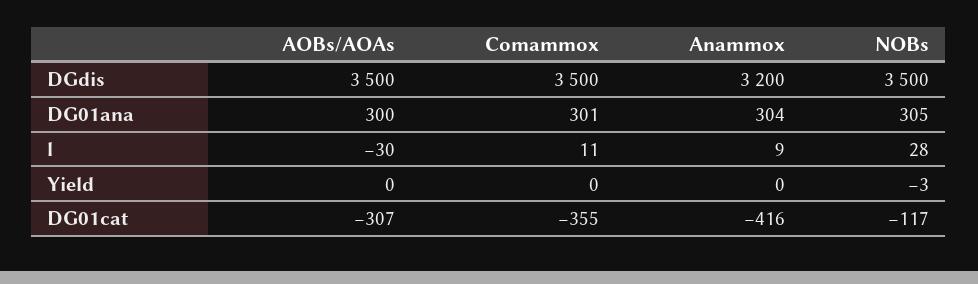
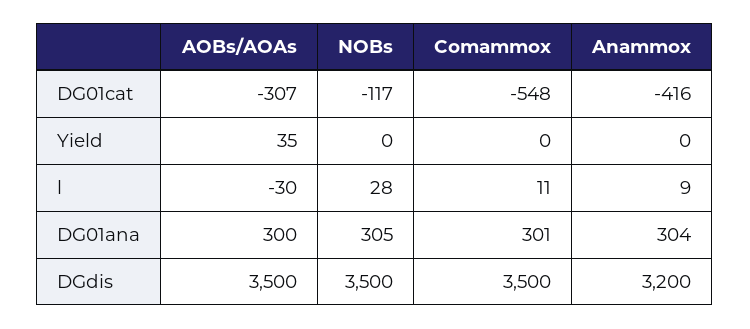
AOBs/AOAs, Yield: 0 -> 35
NOBs, Yield: -3 -> 0
Comammox, DG01cat: -355 -> -548

